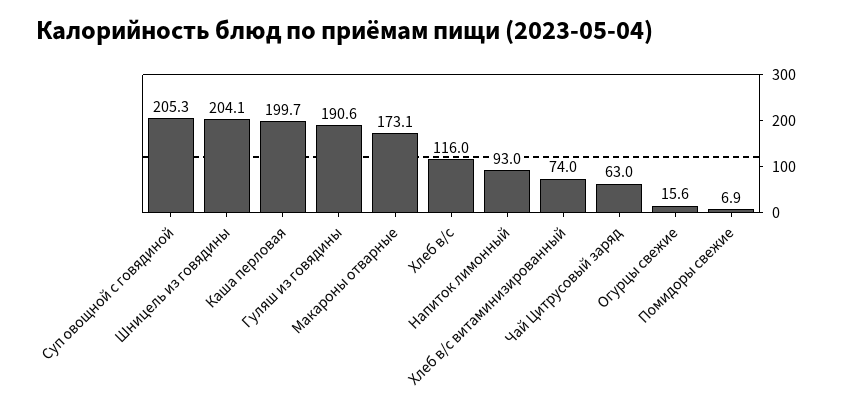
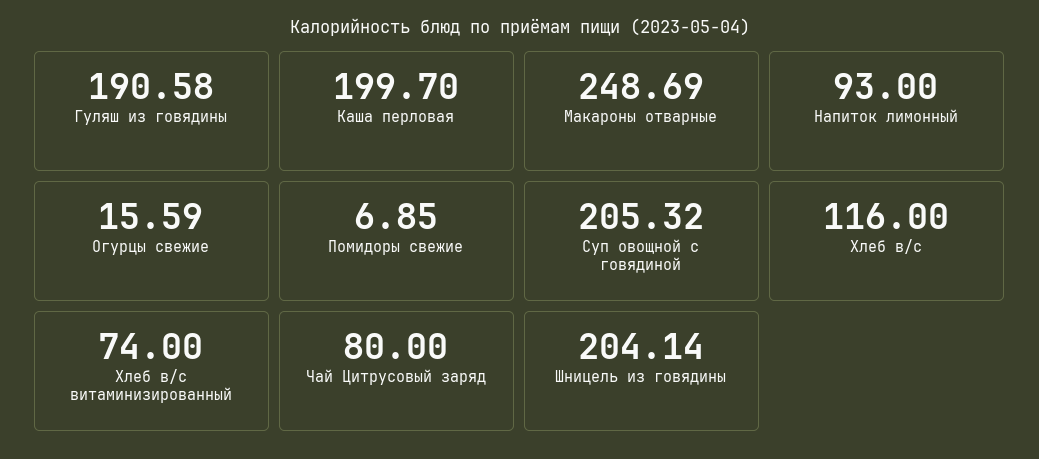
Макароны отварные: 173.1 -> 248.69
Чай Цитрусовый заряд: 63 -> 80

